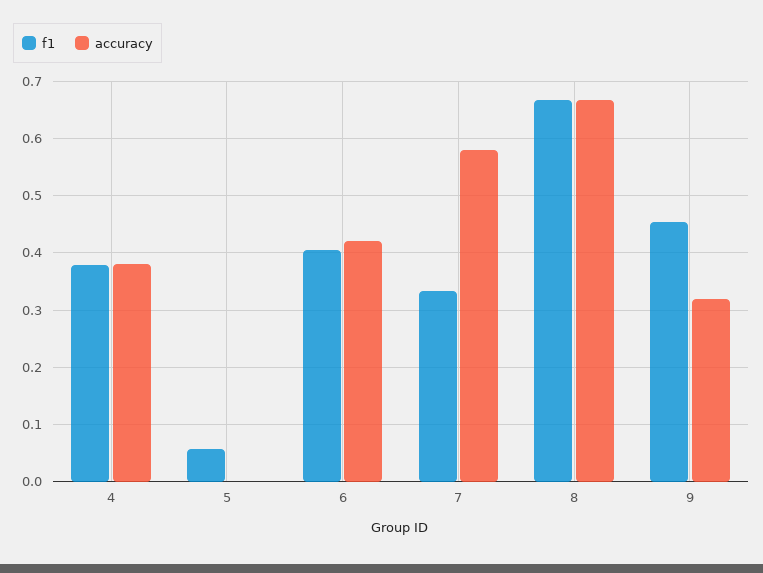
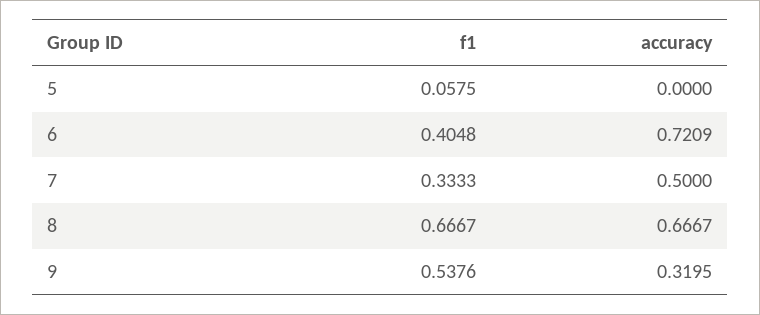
f1, 4: 0.38 -> none
accuracy, 4: 0.38 -> none
accuracy, 6: 0.42 -> 0.7209
accuracy, 7: 0.58 -> 0.5
f1, 9: 0.46 -> 0.5376

